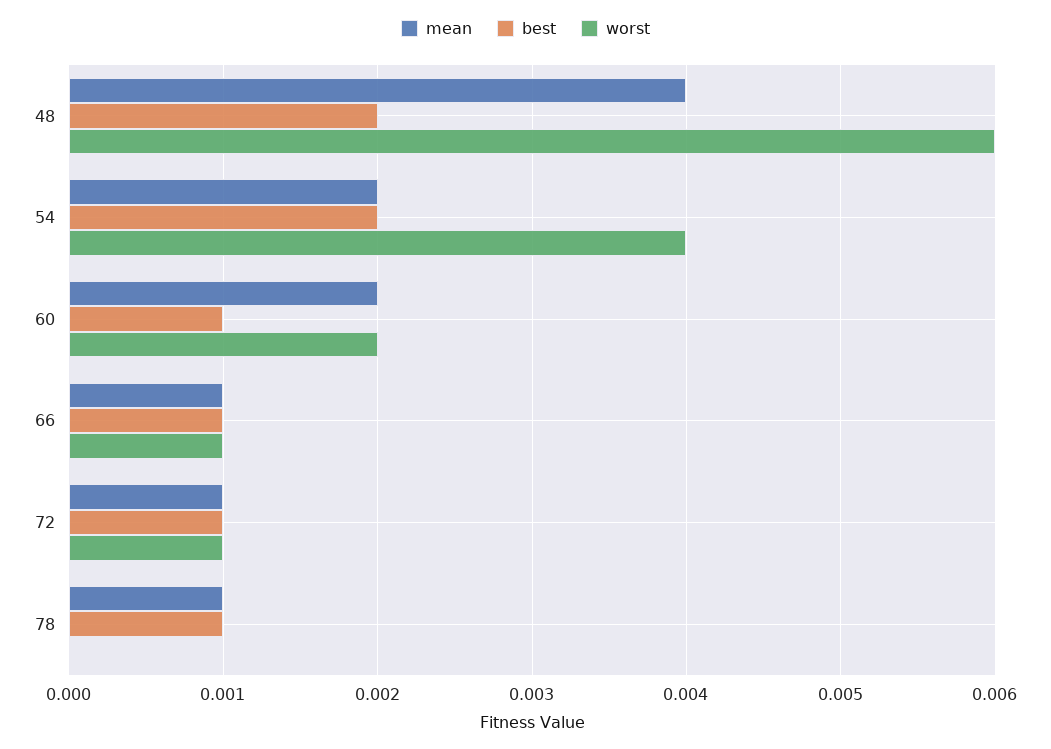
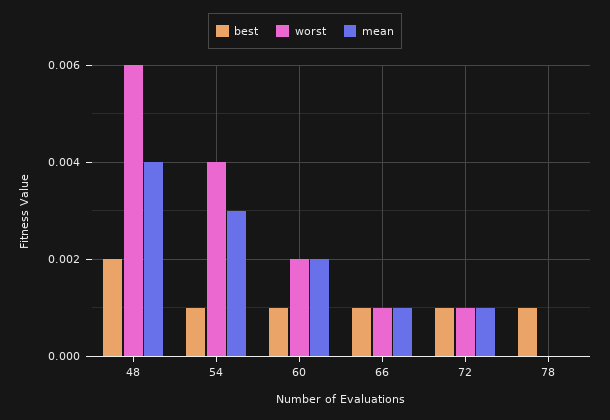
mean, 54: 0.002 -> 0.003
best, 54: 0.002 -> 0.001
mean, 78: 0.001 -> 0

